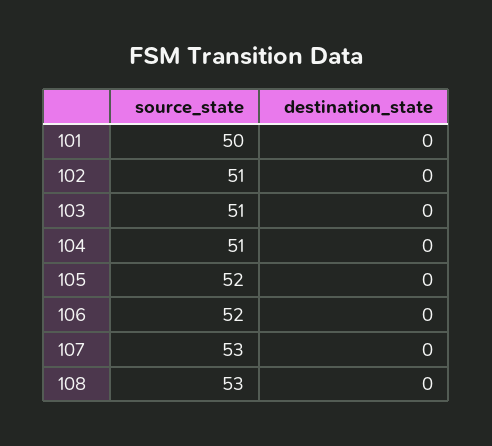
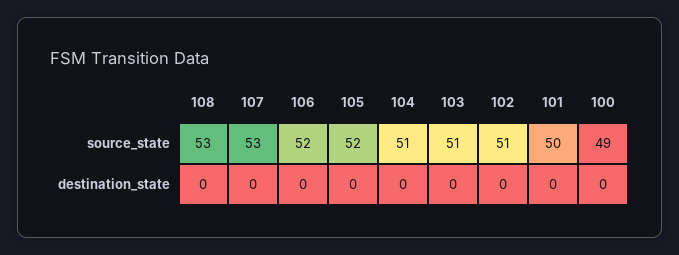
source_state, 100: none -> 49
destination_state, 100: none -> 0

